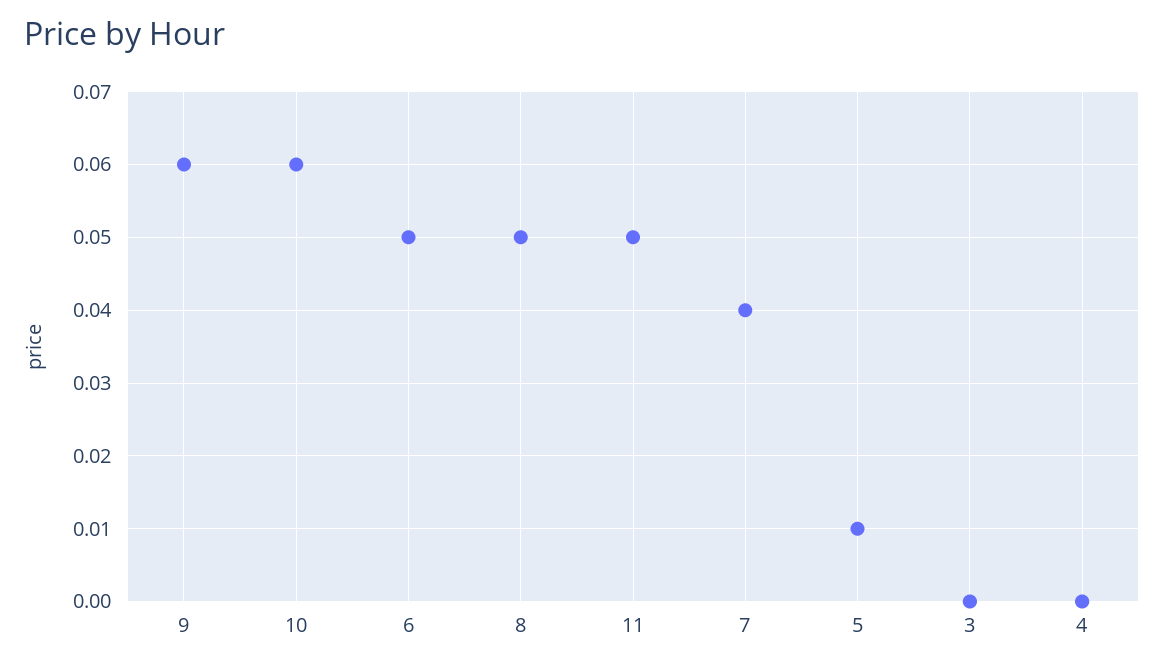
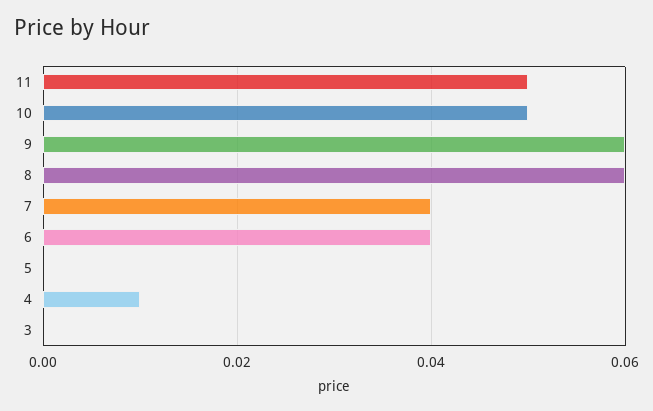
10: 0.06 -> 0.05
6: 0.05 -> 0.04
8: 0.05 -> 0.06
5: 0.01 -> 0
4: 0 -> 0.01

